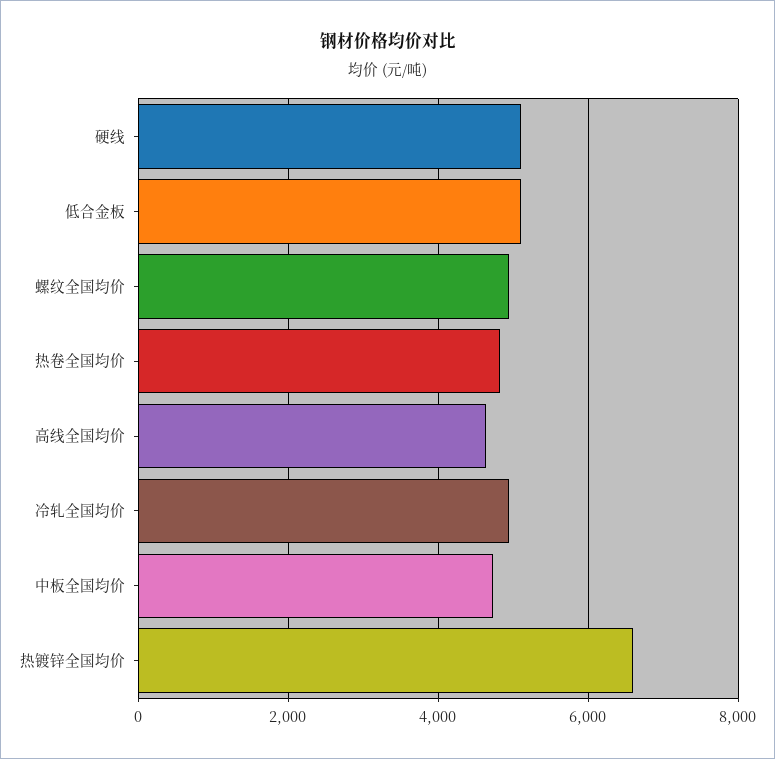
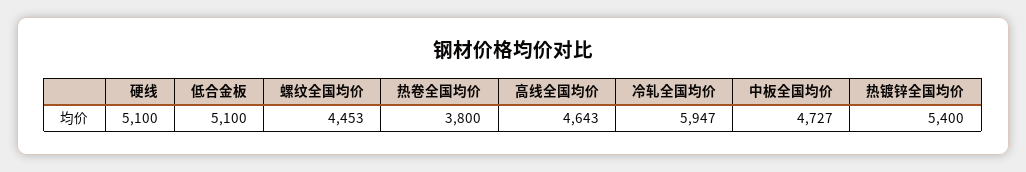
螺纹全国均价: 5000 -> 4453
热卷全国均价: 4800 -> 3800
冷轧全国均价: 5000 -> 5947
热镀锌全国均价: 6600 -> 5400

